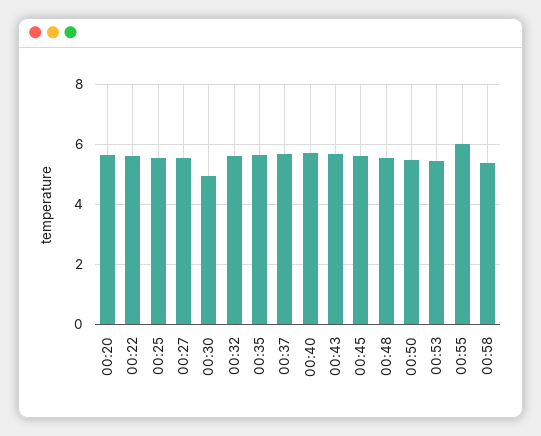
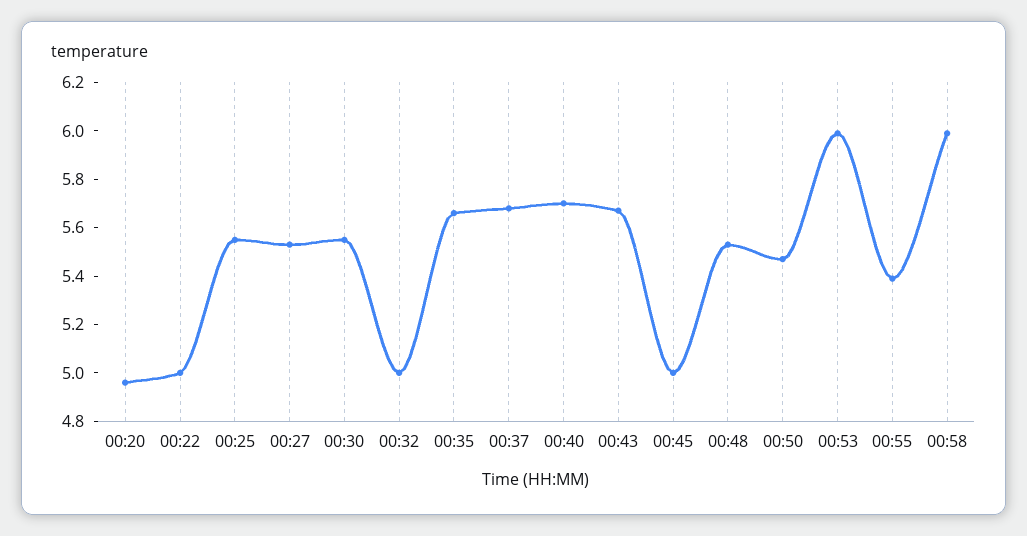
00:20: 5.6 -> 4.95
00:22: 5.6 -> 5
00:30: 5 -> 5.55
00:32: 5.6 -> 5
00:45: 5.6 -> 5
00:53: 5.4 -> 6
00:55: 6 -> 5.4
00:58: 5.4 -> 6

